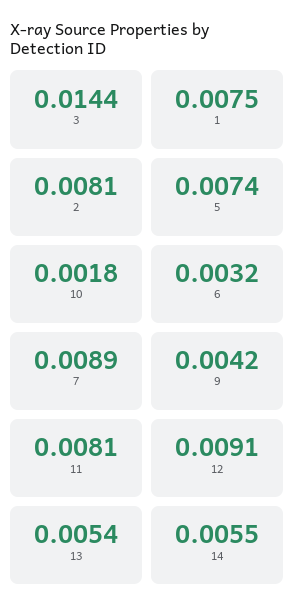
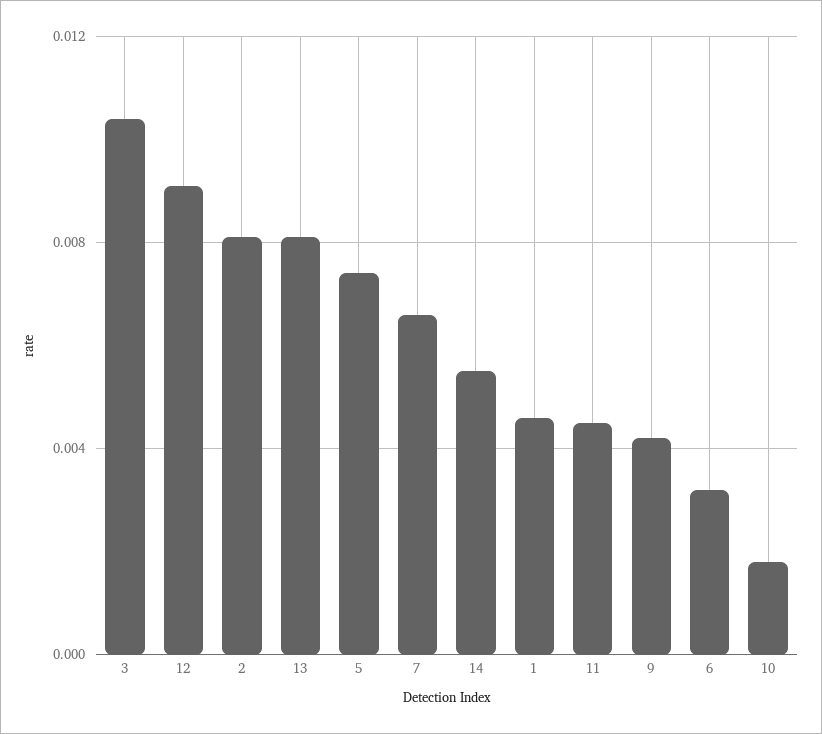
3: 0.0144 -> 0.0105
1: 0.0075 -> 0.0045
7: 0.0089 -> 0.0065
11: 0.0081 -> 0.0045
13: 0.0054 -> 0.008

